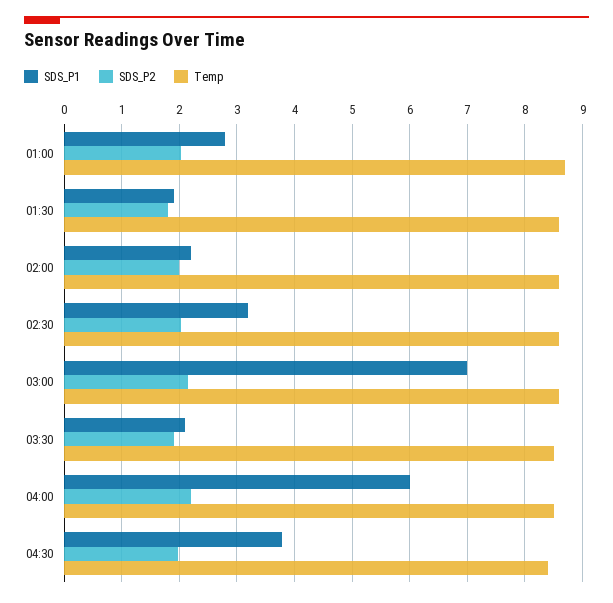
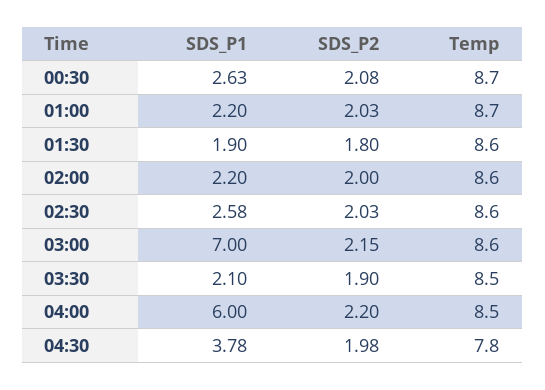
SDS_P1, 01:00: 2.8 -> 2.2
SDS_P1, 02:30: 3.2 -> 2.58
Temp, 04:30: 8.4 -> 7.8
SDS_P1, 00:30: none -> 2.63
SDS_P2, 00:30: none -> 2.08
Temp, 00:30: none -> 8.7

